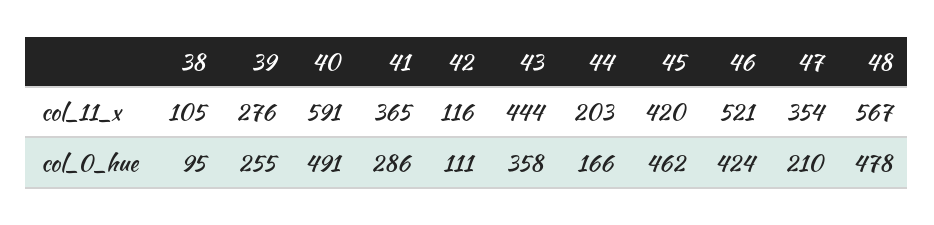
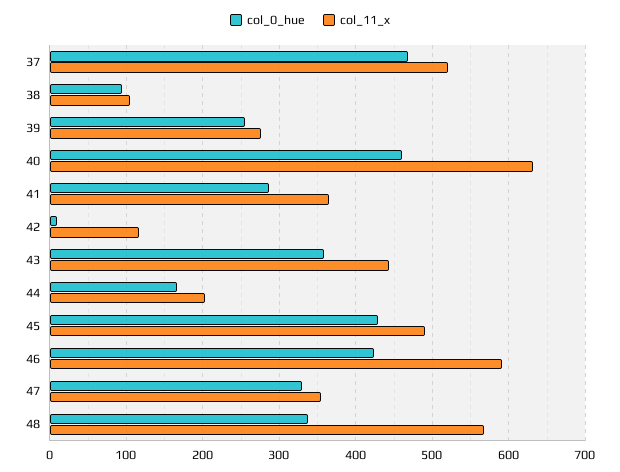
col_11_x, 40: 591 -> 630
col_11_x, 45: 420 -> 490
col_11_x, 46: 521 -> 590
col_0_hue, 40: 491 -> 460
col_0_hue, 42: 111 -> 10
col_0_hue, 45: 462 -> 430
col_0_hue, 47: 210 -> 330
col_0_hue, 48: 478 -> 340
col_0_hue, 37: none -> 470
col_11_x, 37: none -> 520

